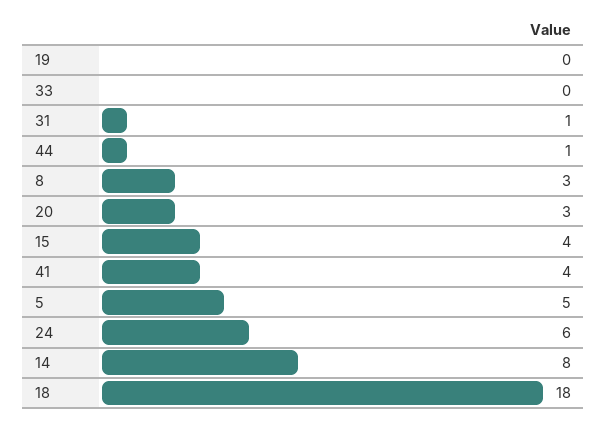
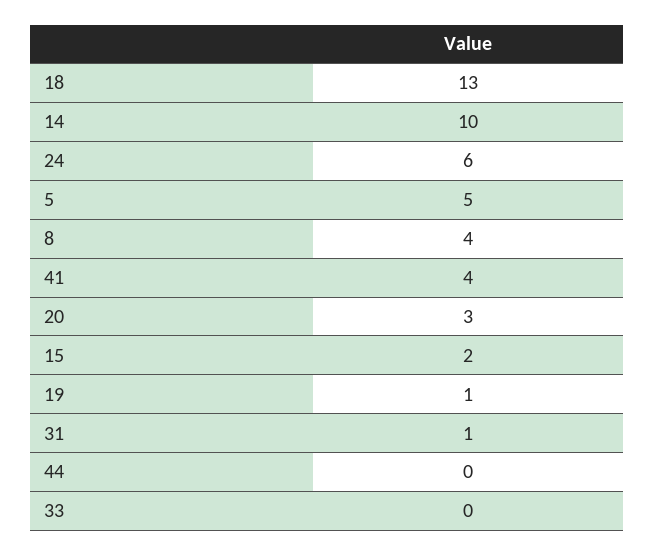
19: 0 -> 1
44: 1 -> 0
8: 3 -> 4
15: 4 -> 2
14: 8 -> 10
18: 18 -> 13

